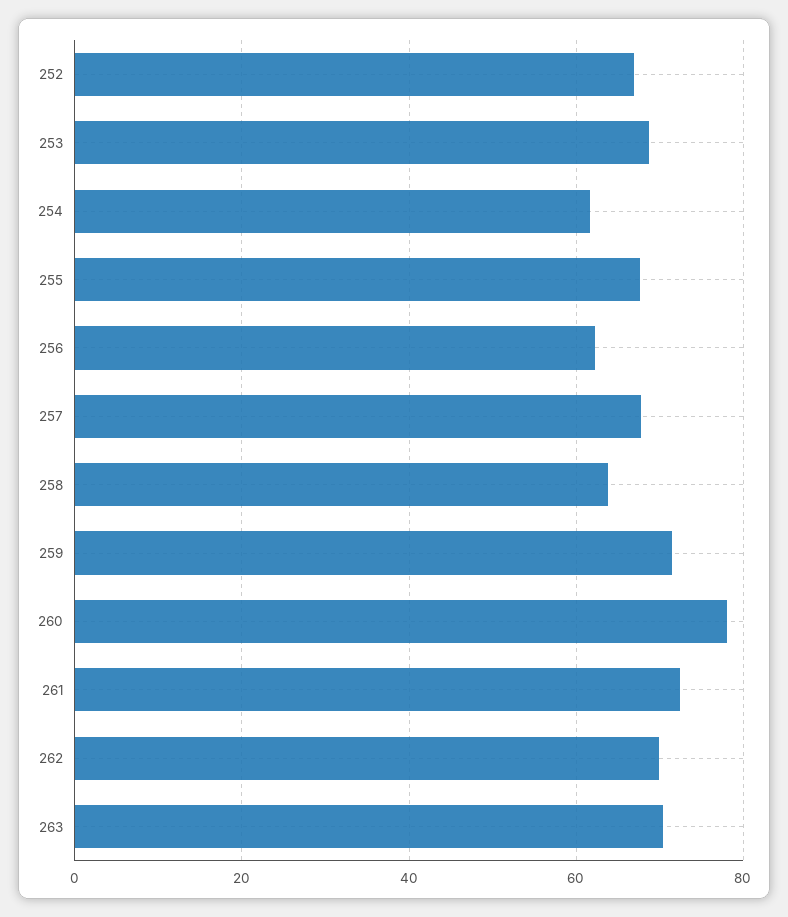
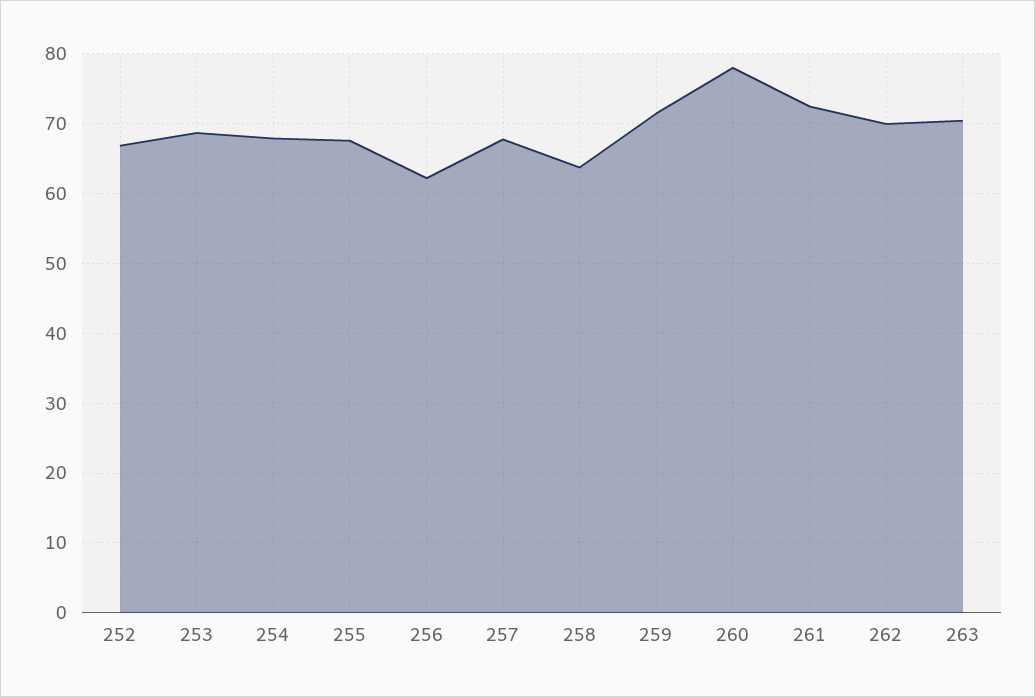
254: 62 -> 68

